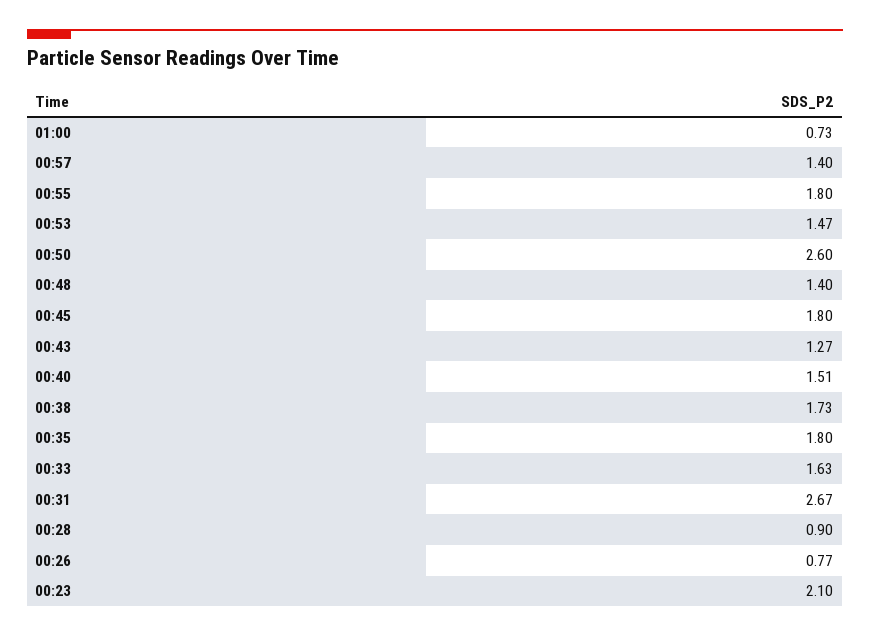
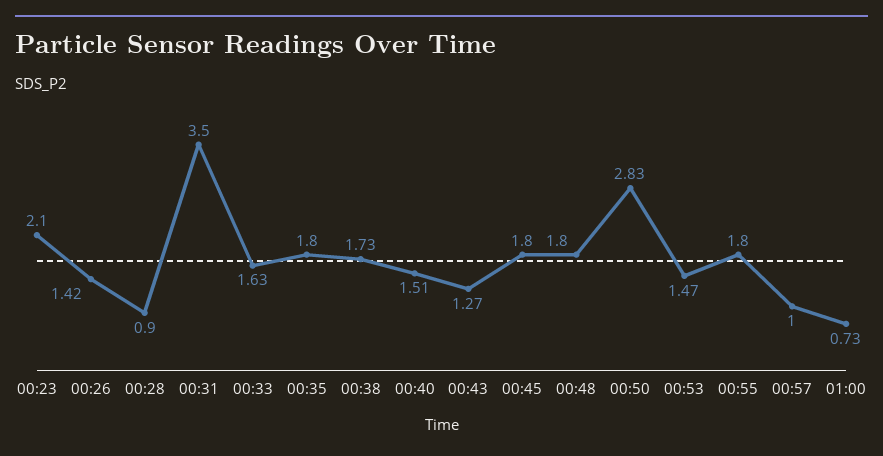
00:57: 1.4 -> 1
00:50: 2.6 -> 2.83
00:48: 1.4 -> 1.8
00:31: 2.67 -> 3.5
00:26: 0.77 -> 1.42

